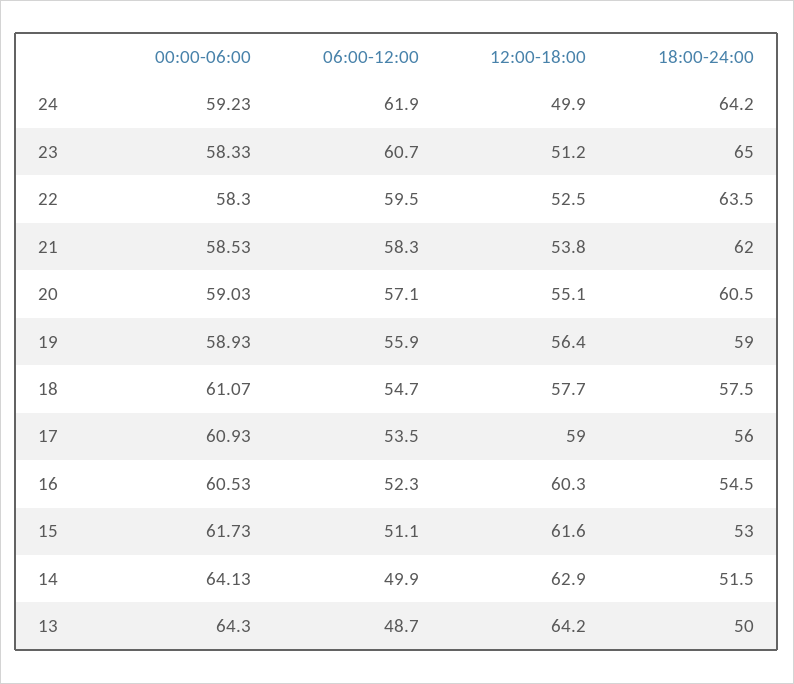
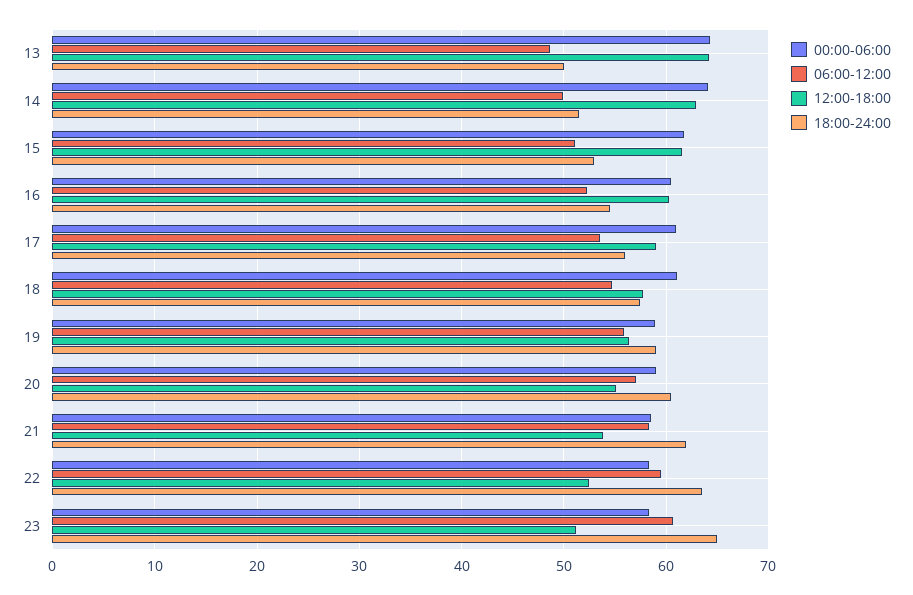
00:00-06:00, 24: 59.23 -> none
06:00-12:00, 24: 61.9 -> none
12:00-18:00, 24: 49.9 -> none
18:00-24:00, 24: 64.2 -> none

